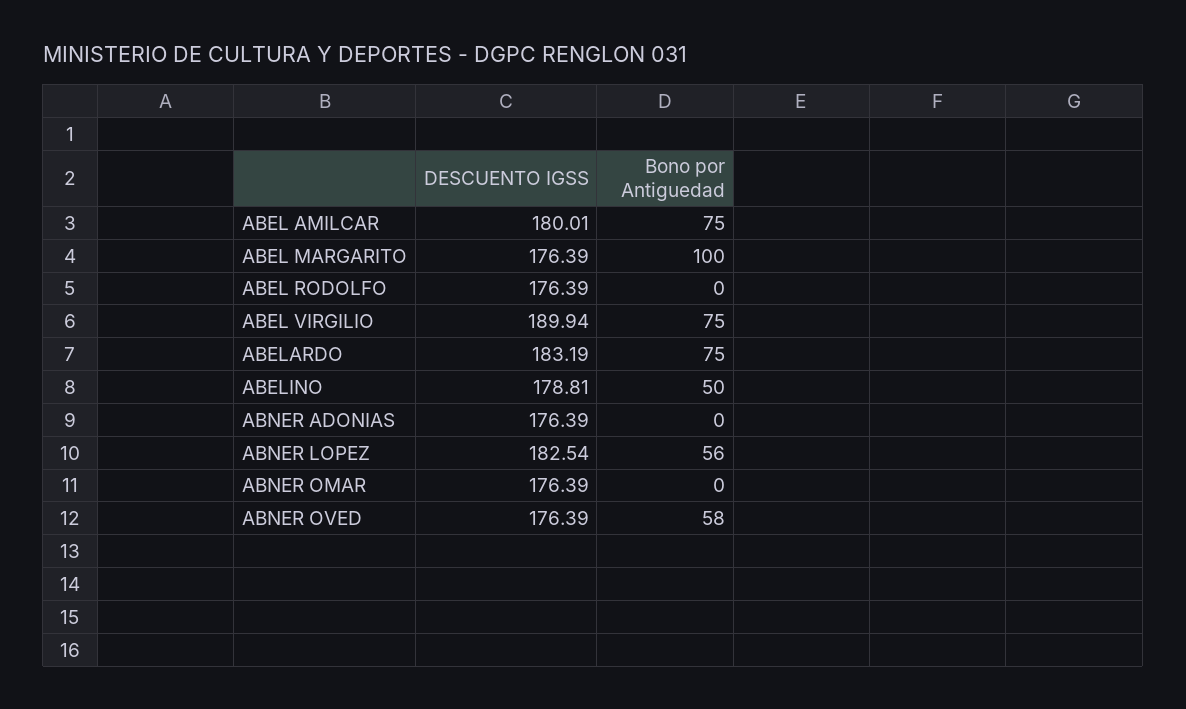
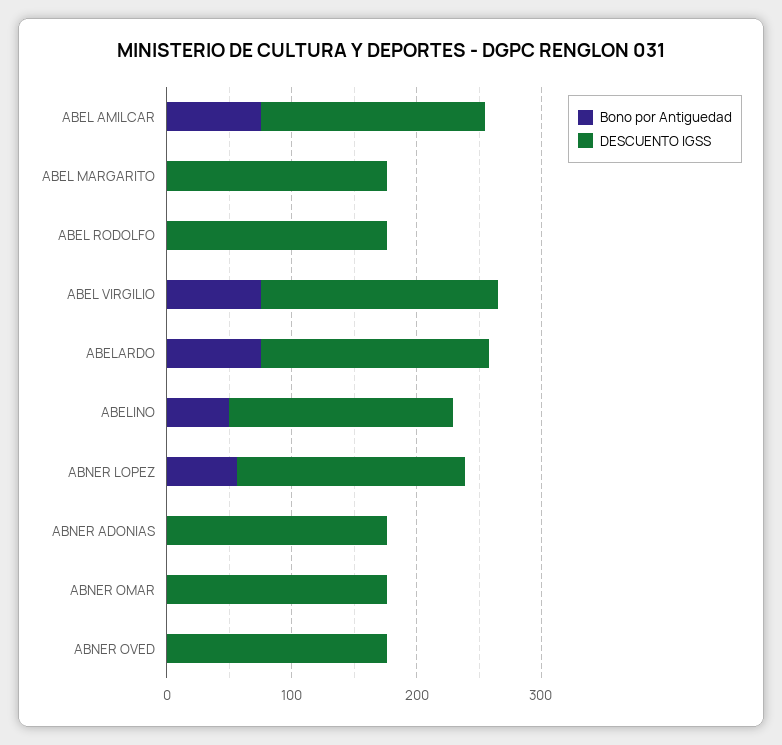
Bono por Antiguedad, ABEL MARGARITO: 100 -> 0
Bono por Antiguedad, ABNER OVED: 58 -> 0

